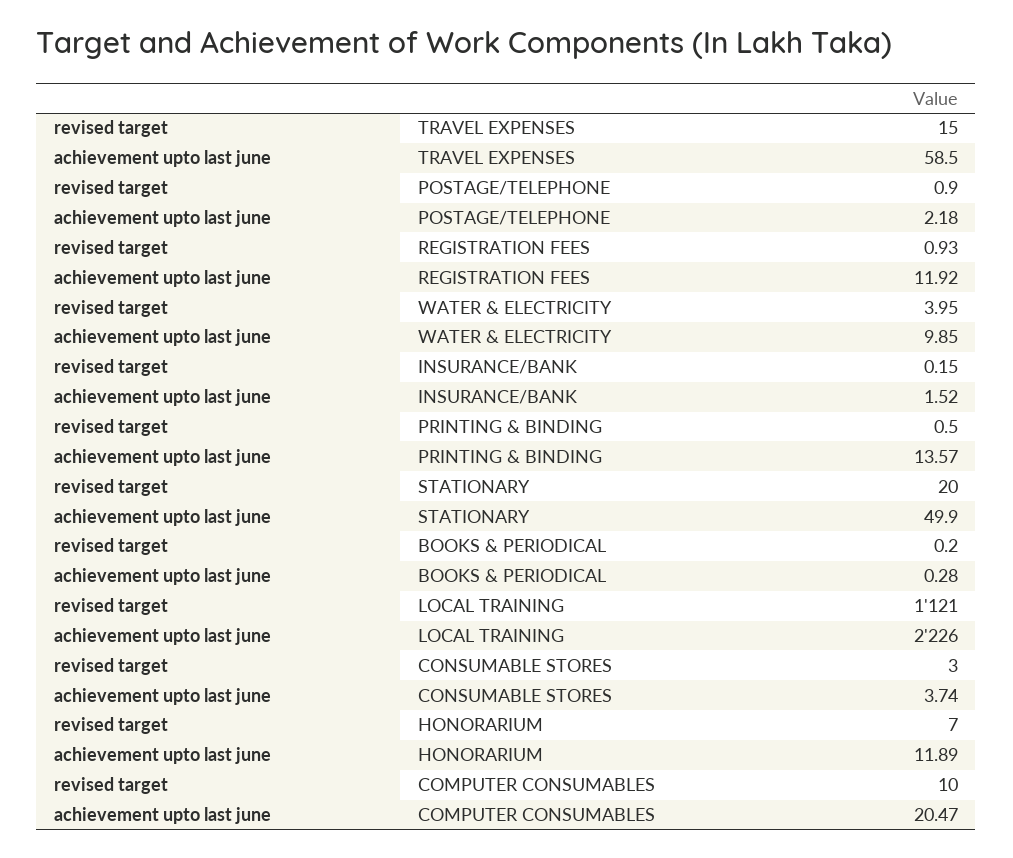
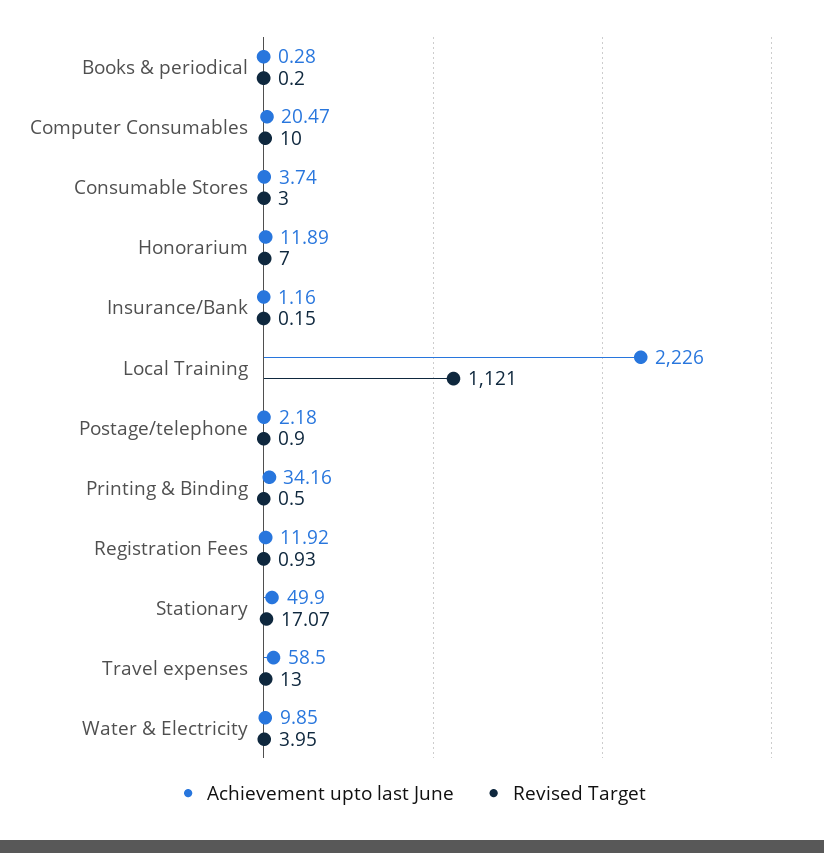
revised target, TRAVEL EXPENSES: 15 -> 13
achievement upto last june, INSURANCE/BANK: 1.52 -> 1.16
achievement upto last june, PRINTING & BINDING: 13.57 -> 34.16
revised target, STATIONARY: 20 -> 17.07

